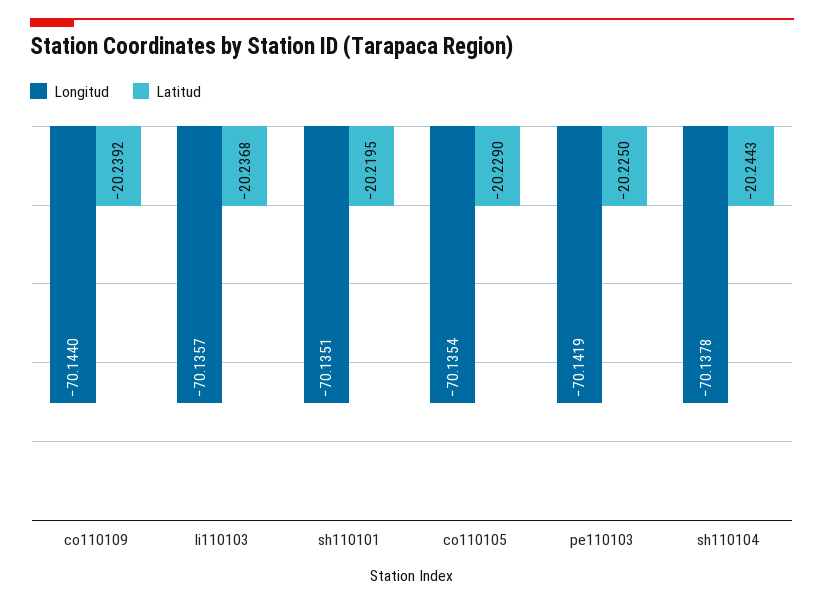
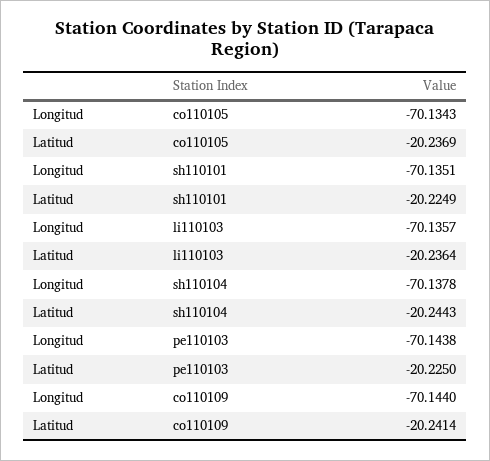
Latitud, co110109: -20.2392 -> -20.2414
Latitud, li110103: -20.2368 -> -20.2364
Latitud, sh110101: -20.2195 -> -20.2249
Longitud, co110105: -70.1354 -> -70.1343
Latitud, co110105: -20.229 -> -20.2369
Longitud, pe110103: -70.1419 -> -70.1438

